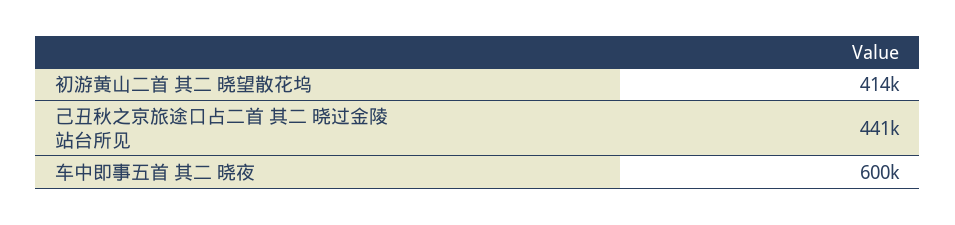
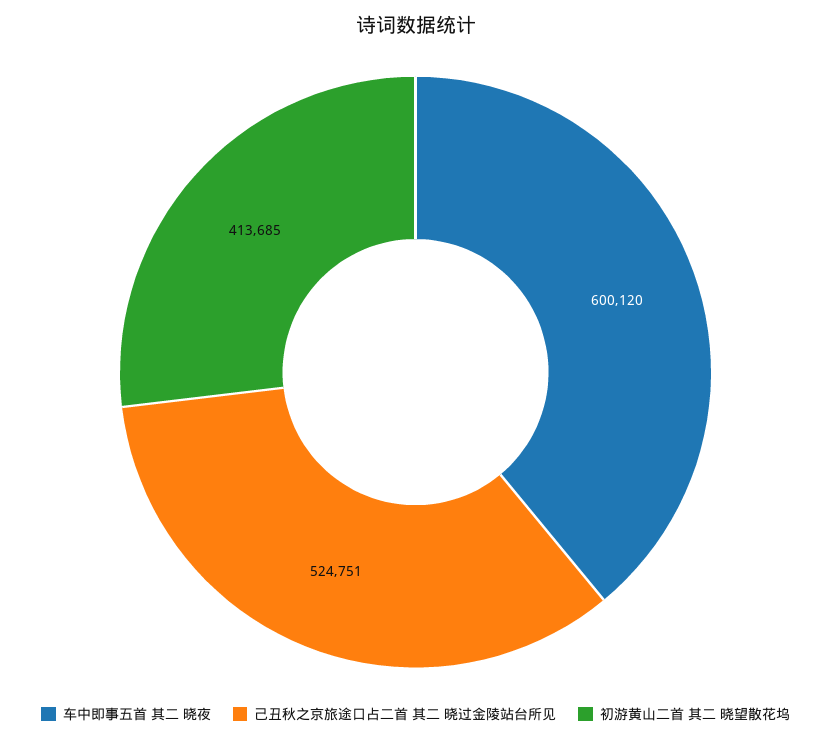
己丑秋之京旅途口占二首 其二 晓过金陵站台所见: 441000 -> 524751

